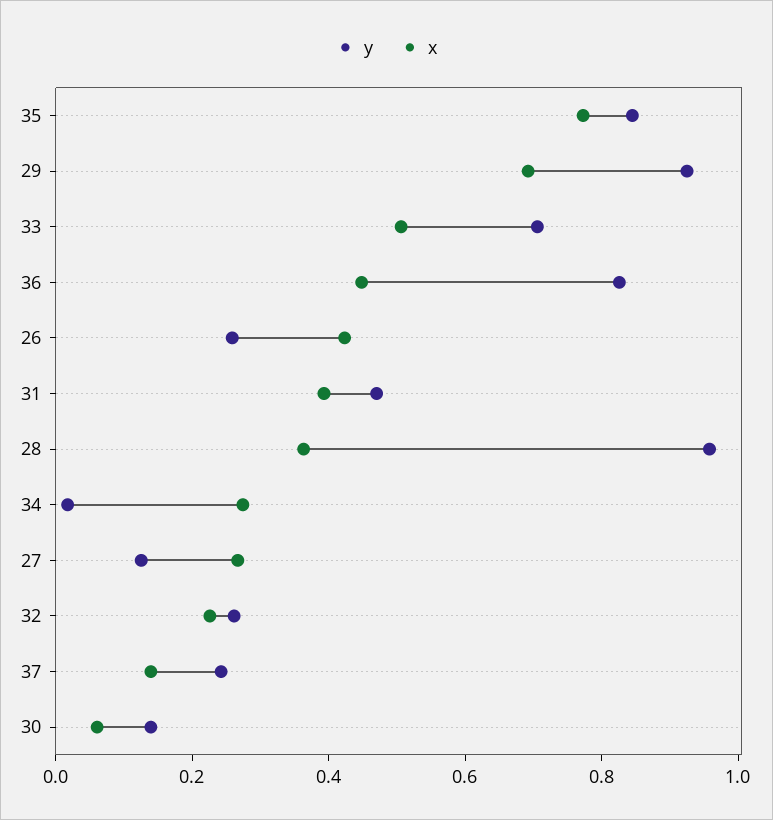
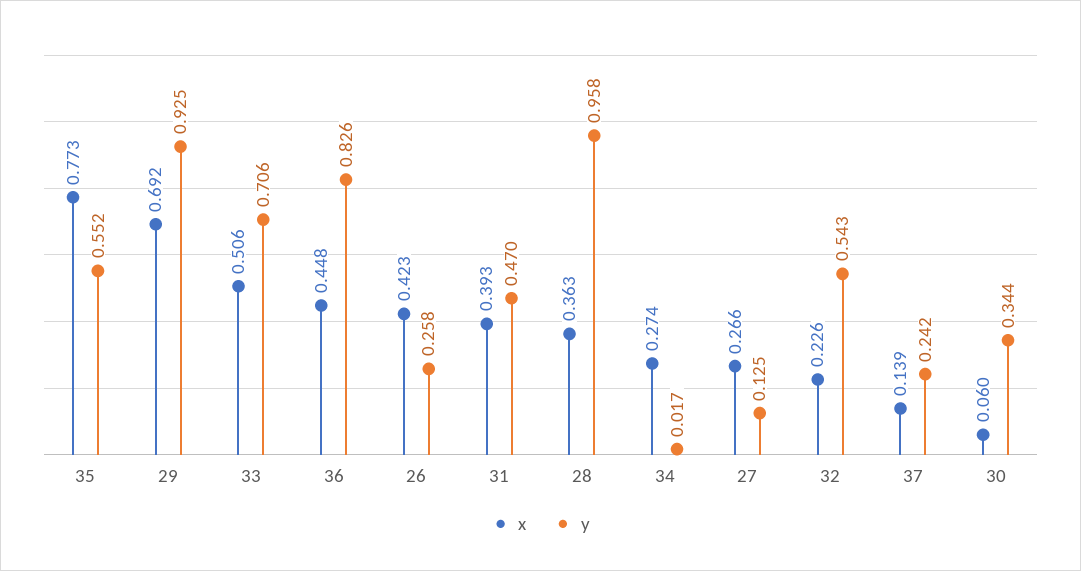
y, 35: 0.85 -> 0.552
y, 32: 0.25 -> 0.543
y, 30: 0.15 -> 0.344

